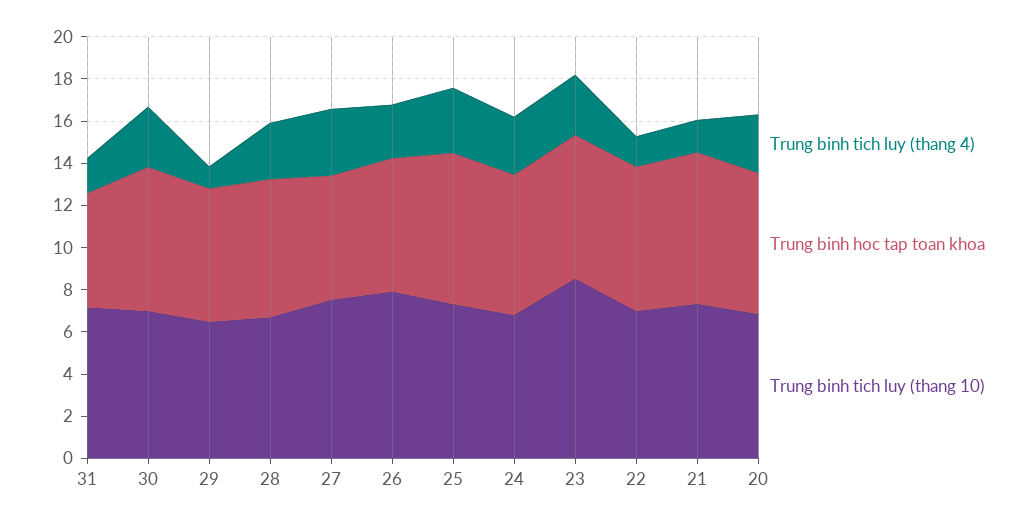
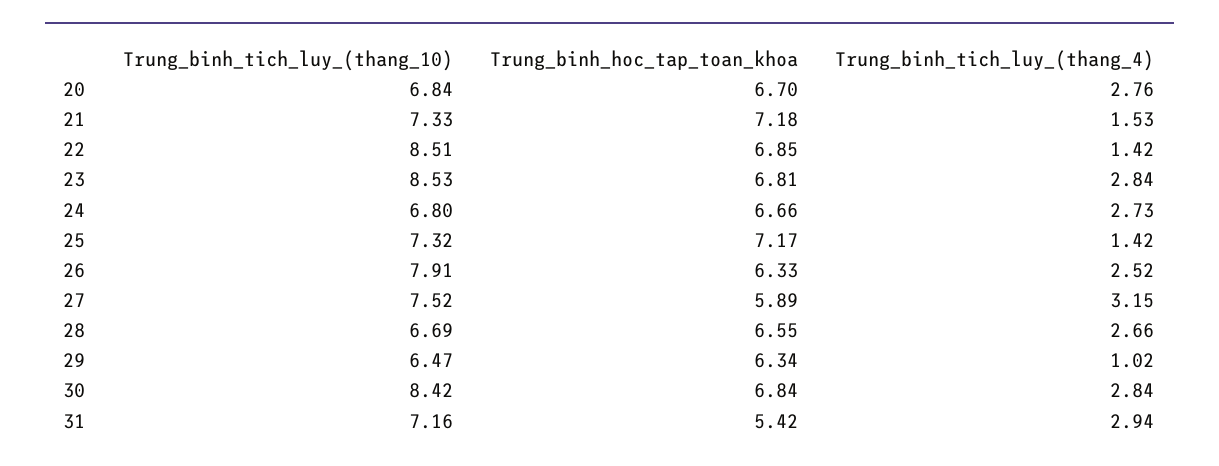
Trung binh tich luy (thang 4), 31: 1.5 -> 2.94
Trung binh tich luy (thang 10), 30: 7 -> 8.42
Trung binh tich luy (thang 4), 25: 3 -> 1.42
Trung binh tich luy (thang 10), 22: 7 -> 8.51

